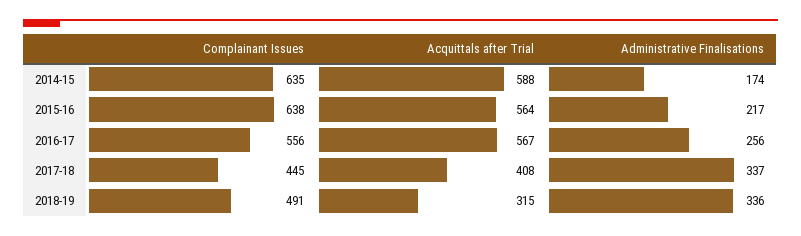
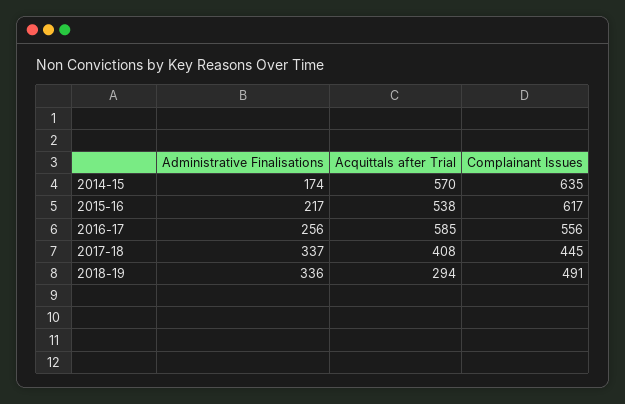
Acquittals after Trial, 2014-15: 588 -> 570
Complainant Issues, 2015-16: 638 -> 617
Acquittals after Trial, 2015-16: 564 -> 538
Acquittals after Trial, 2016-17: 567 -> 585
Acquittals after Trial, 2018-19: 315 -> 294

